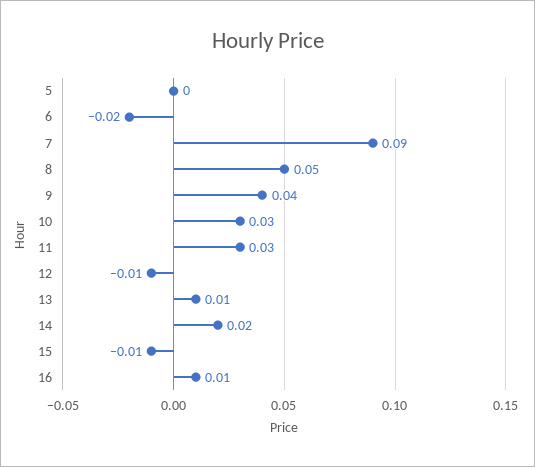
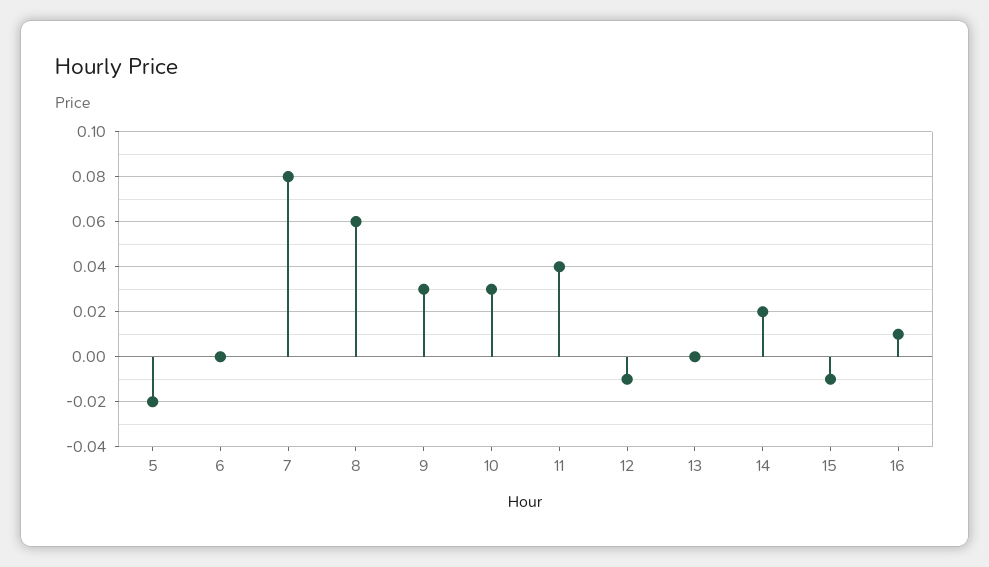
5: 0 -> -0.02
6: -0.02 -> 0
7: 0.09 -> 0.08
8: 0.05 -> 0.06
9: 0.04 -> 0.03
11: 0.03 -> 0.04
13: 0.01 -> 0

